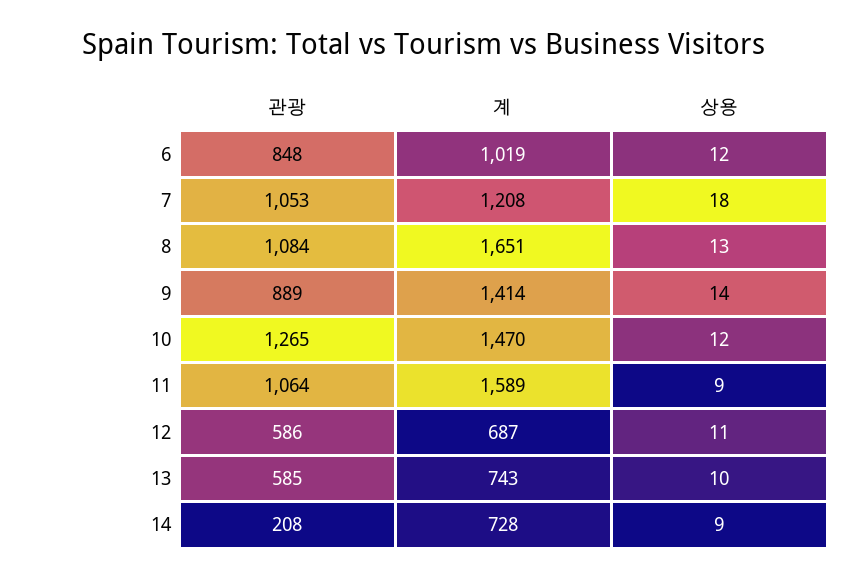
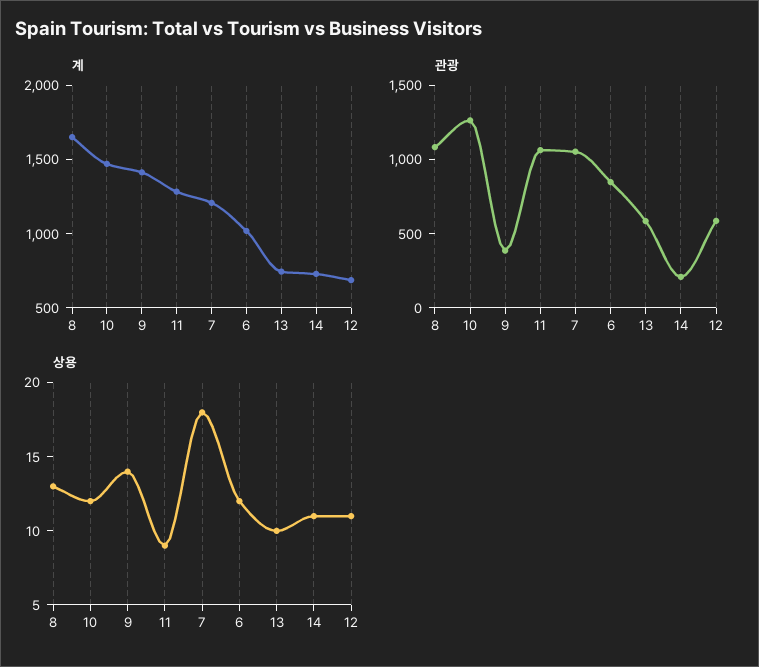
관광, 9: 889 -> 400
계, 11: 1589 -> 1300
상용, 14: 9 -> 11

